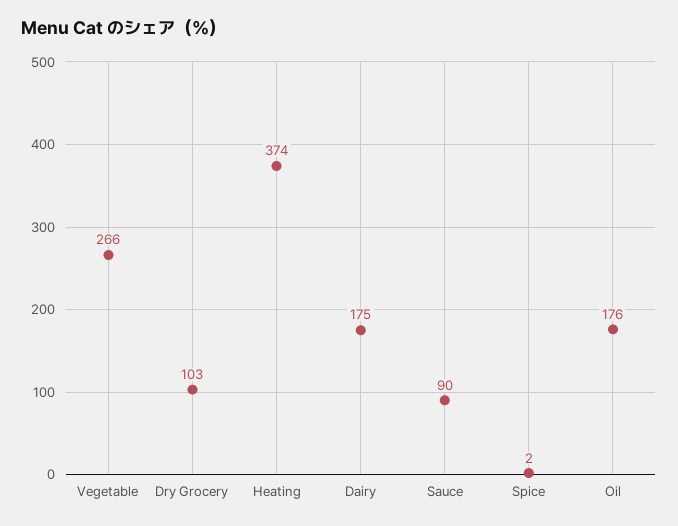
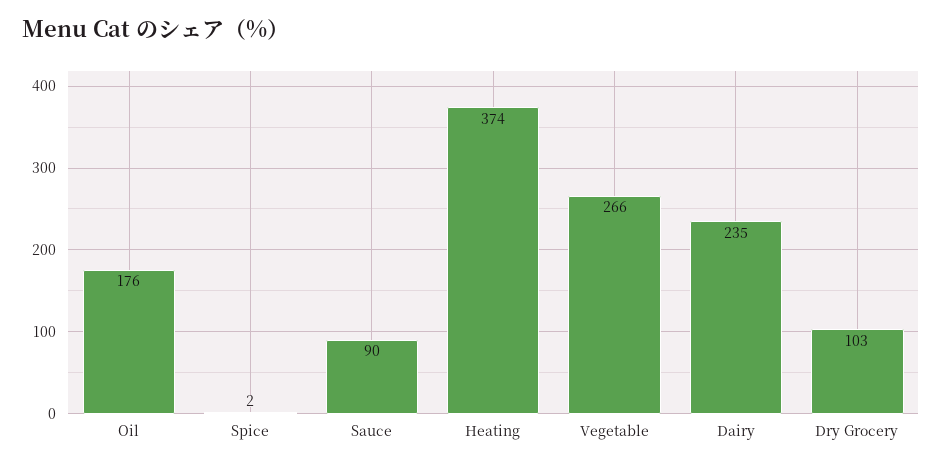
Dairy: 175 -> 235

